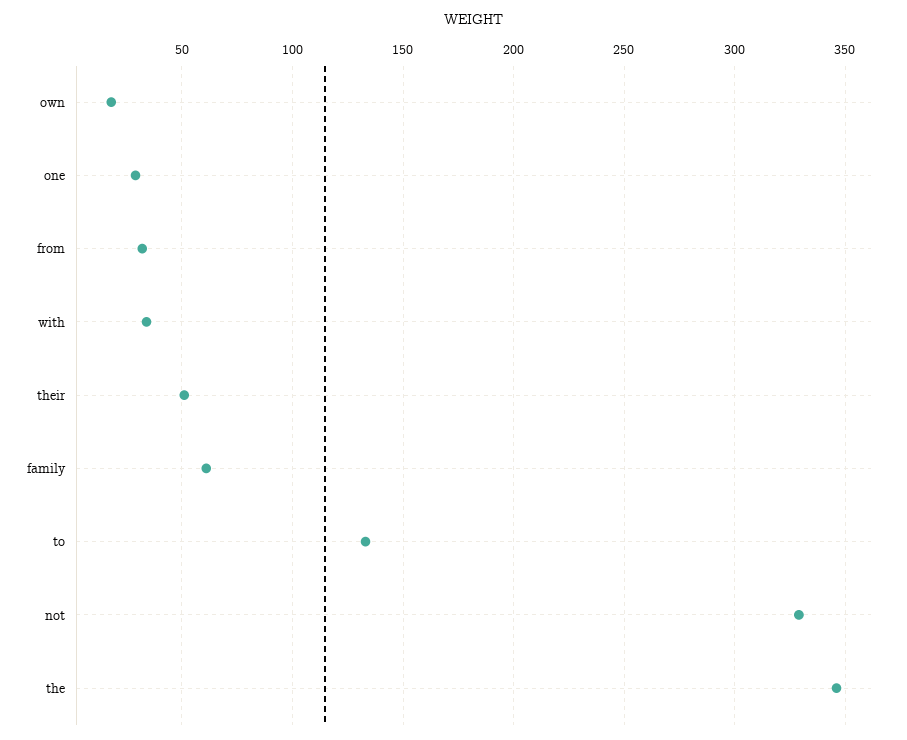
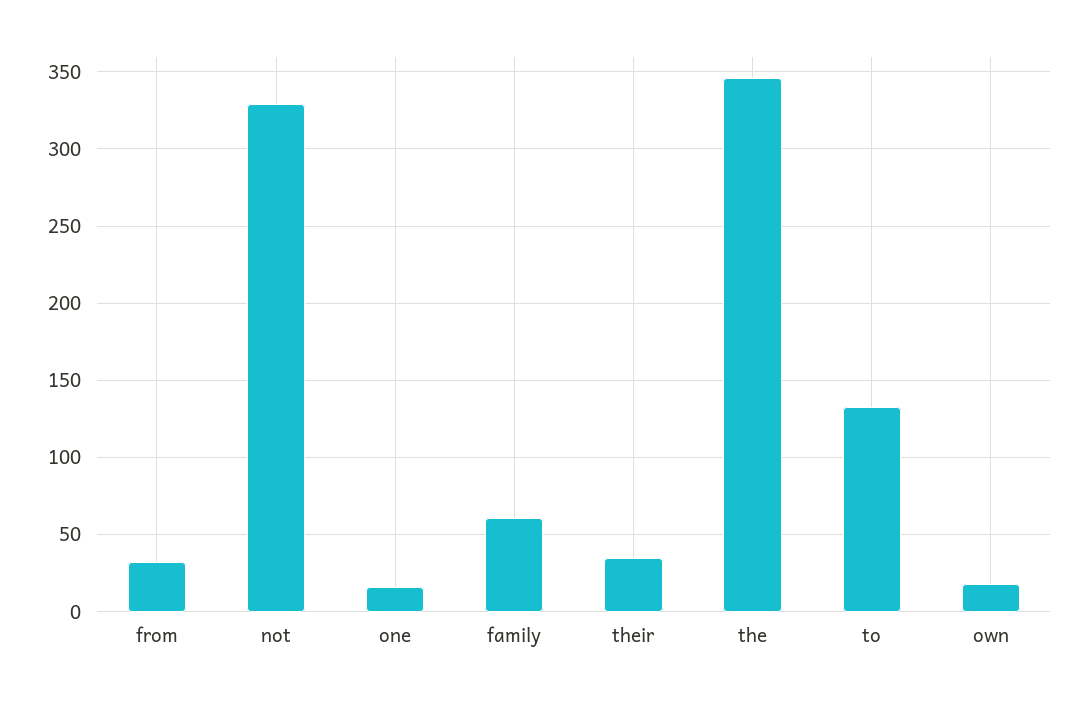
one: 30 -> 15
with: 35 -> none
their: 50 -> 35

